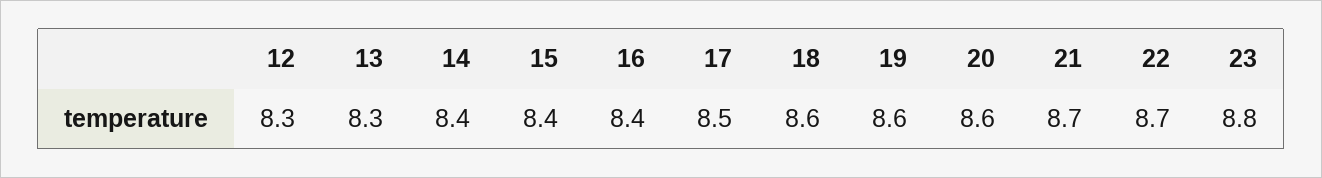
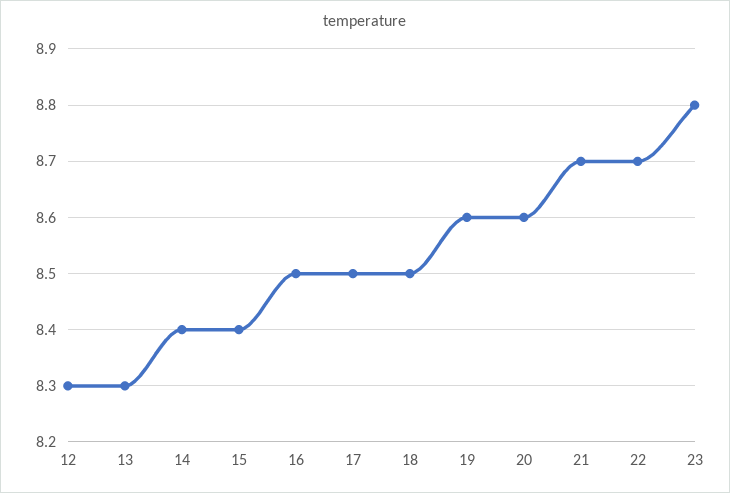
16: 8.4 -> 8.5
18: 8.6 -> 8.5

